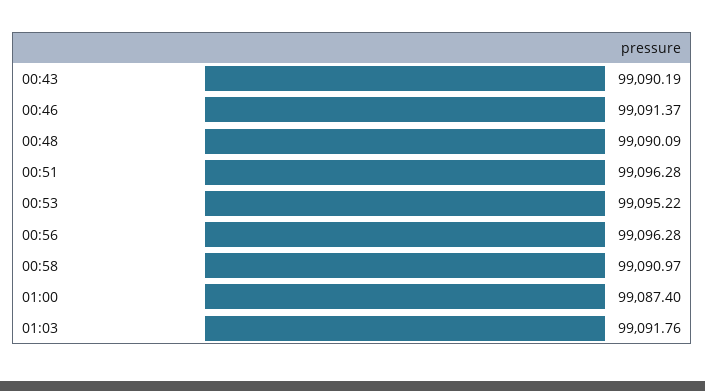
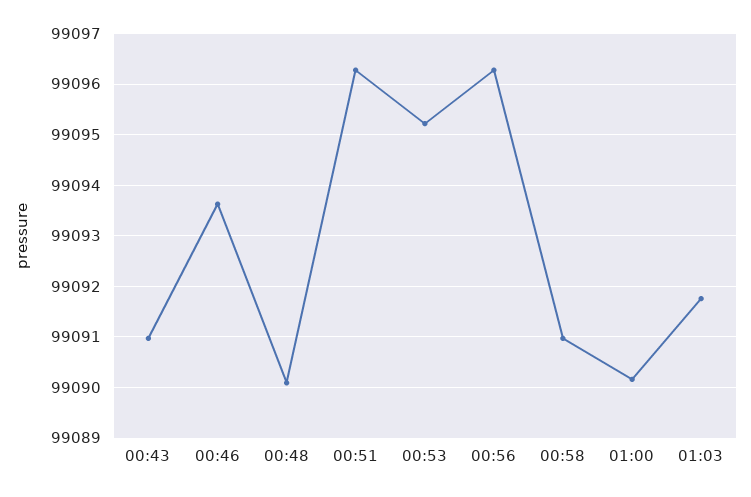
00:43: 99090.19 -> 99091
00:46: 99091.37 -> 99093.6
01:00: 99087.4 -> 99090.2

